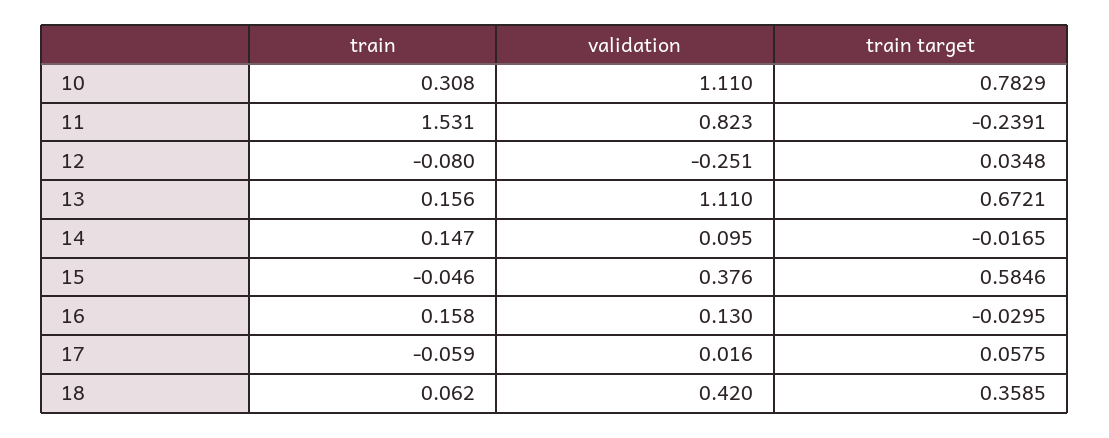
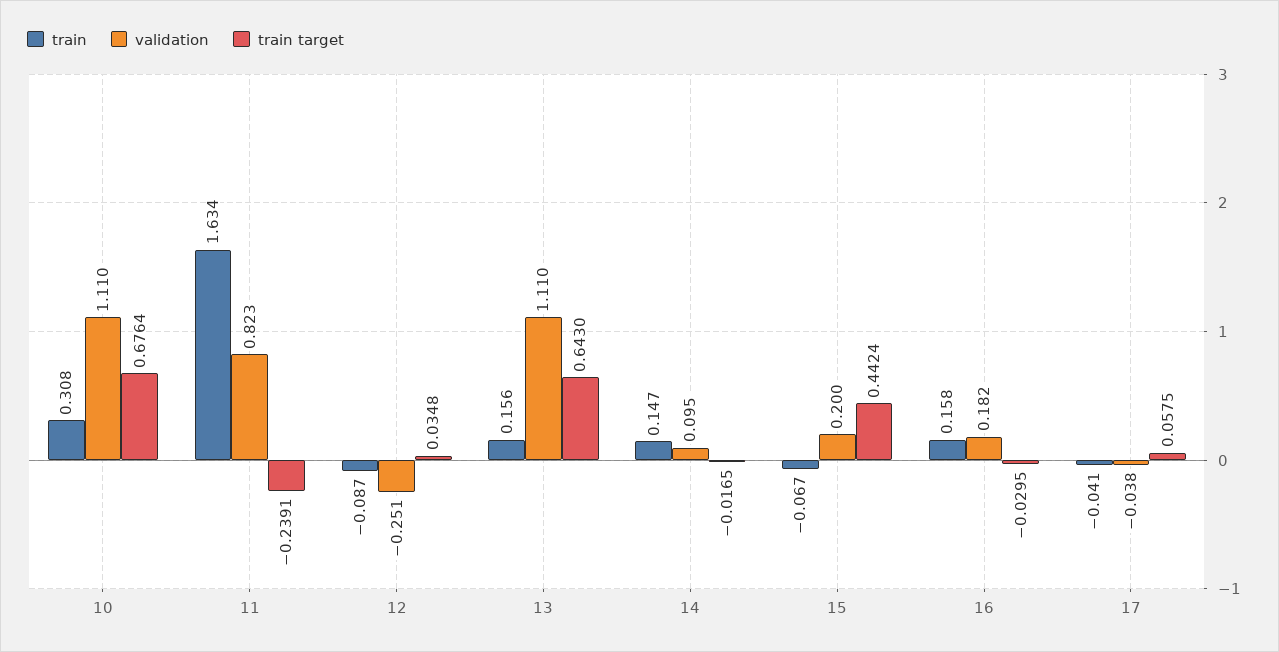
train target, 10: 0.7829 -> 0.6764
train, 11: 1.531 -> 1.634
train, 12: -0.08 -> -0.087
train target, 13: 0.6721 -> 0.643
train, 15: -0.046 -> -0.067
validation, 15: 0.376 -> 0.2
train target, 15: 0.5846 -> 0.4424
validation, 16: 0.13 -> 0.182
train, 17: -0.059 -> -0.041
validation, 17: 0.016 -> -0.038
train, 18: 0.062 -> none
validation, 18: 0.42 -> none
train target, 18: 0.3585 -> none

